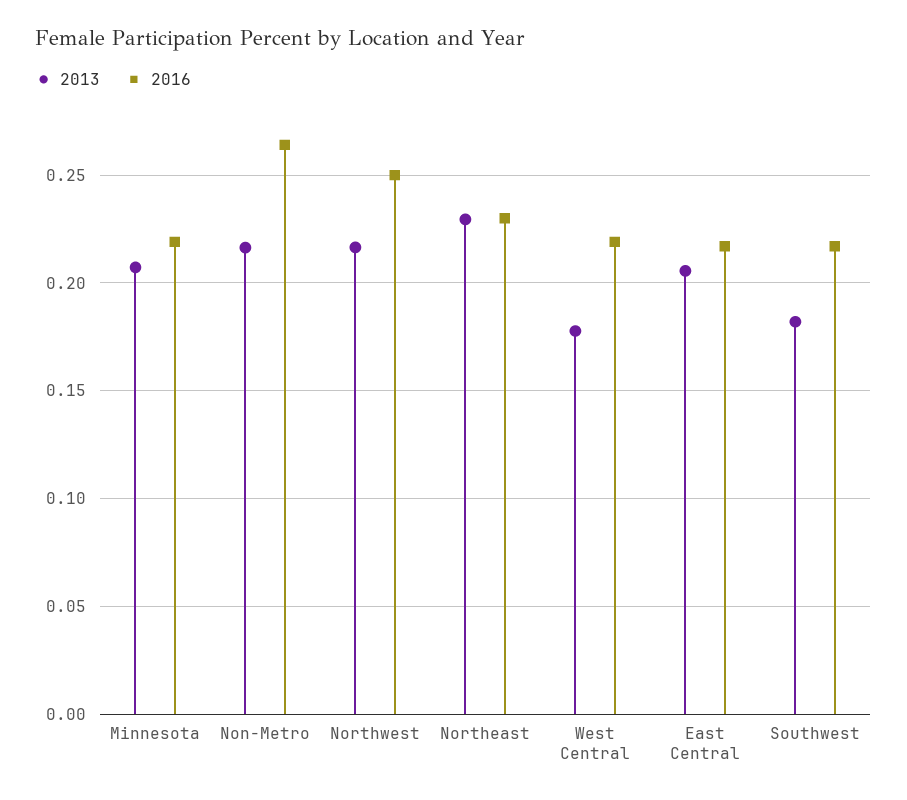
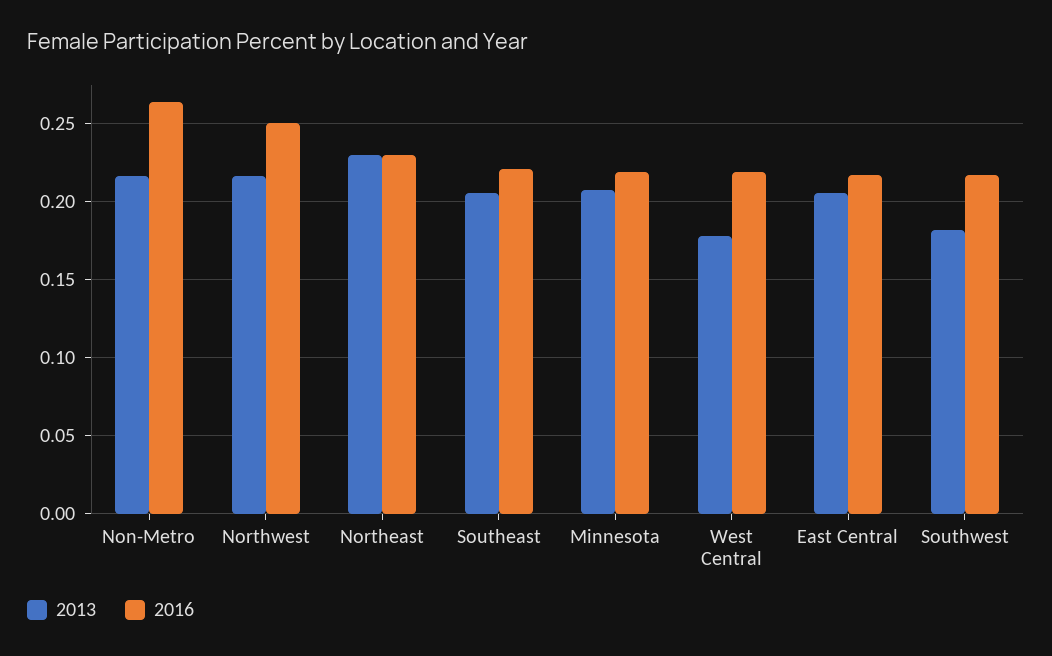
2013, Southeast: none -> 0.205
2016, Southeast: none -> 0.22

